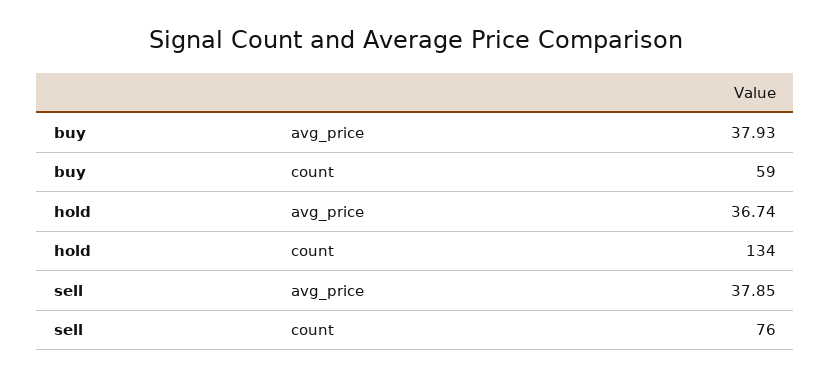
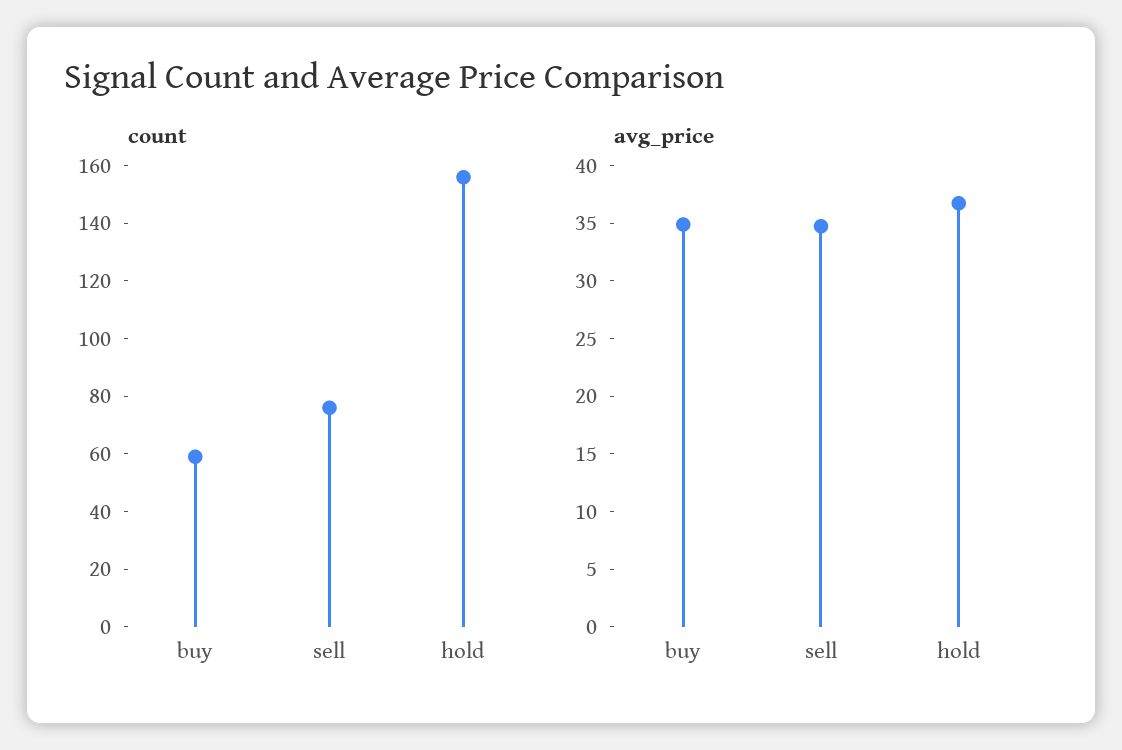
avg_price, buy: 37.93 -> 35
count, hold: 134 -> 155
avg_price, sell: 37.85 -> 35

